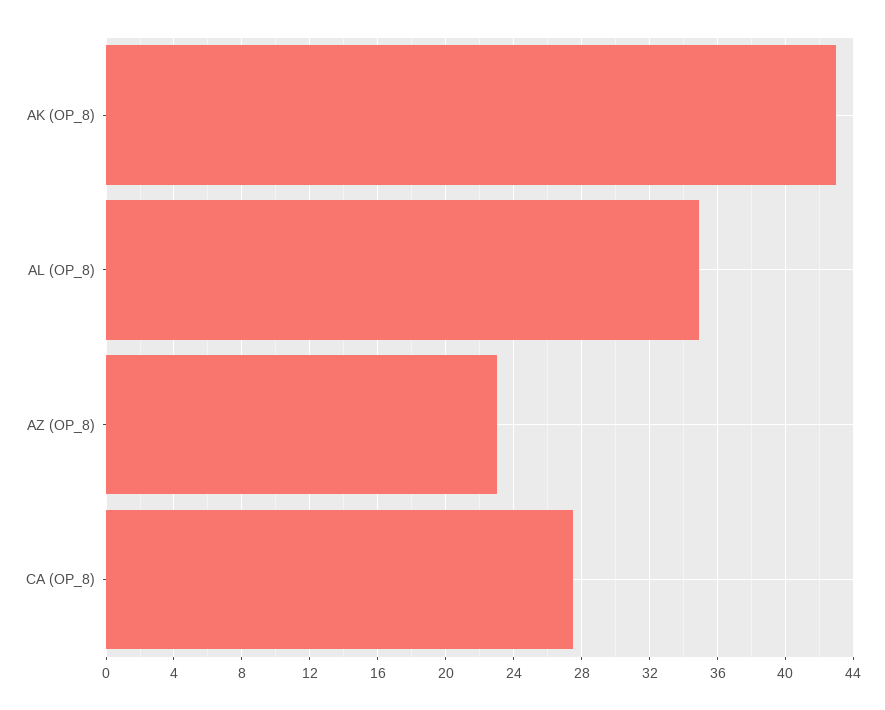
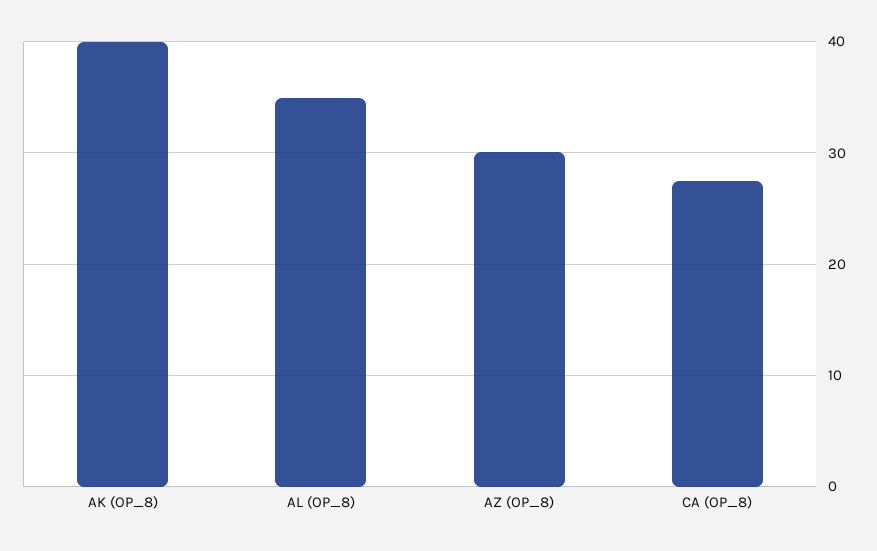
AK (OP_8): 43 -> 40
AZ (OP_8): 23 -> 30

